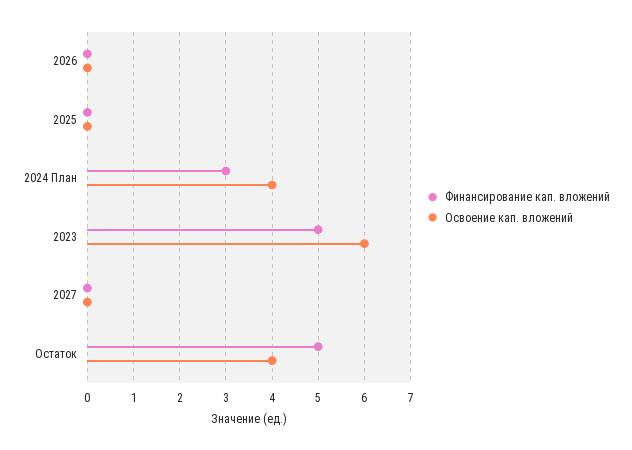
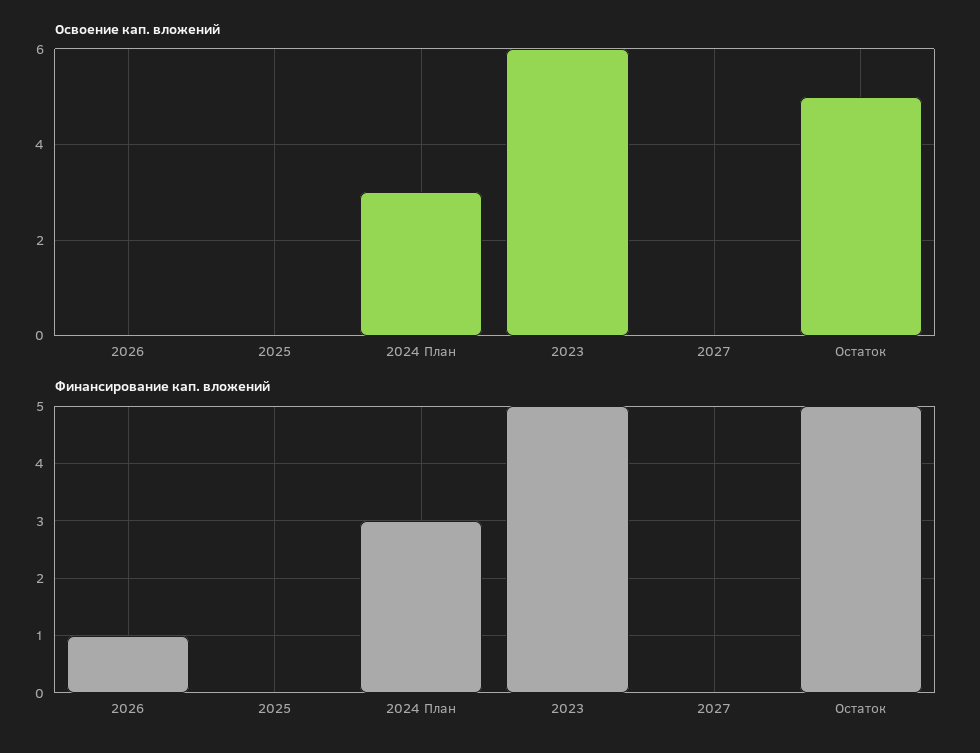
Финансирование кап. вложений, 2026: 0 -> 1
Освоение кап. вложений, 2024 План: 4 -> 3
Освоение кап. вложений, Остаток: 4 -> 5

